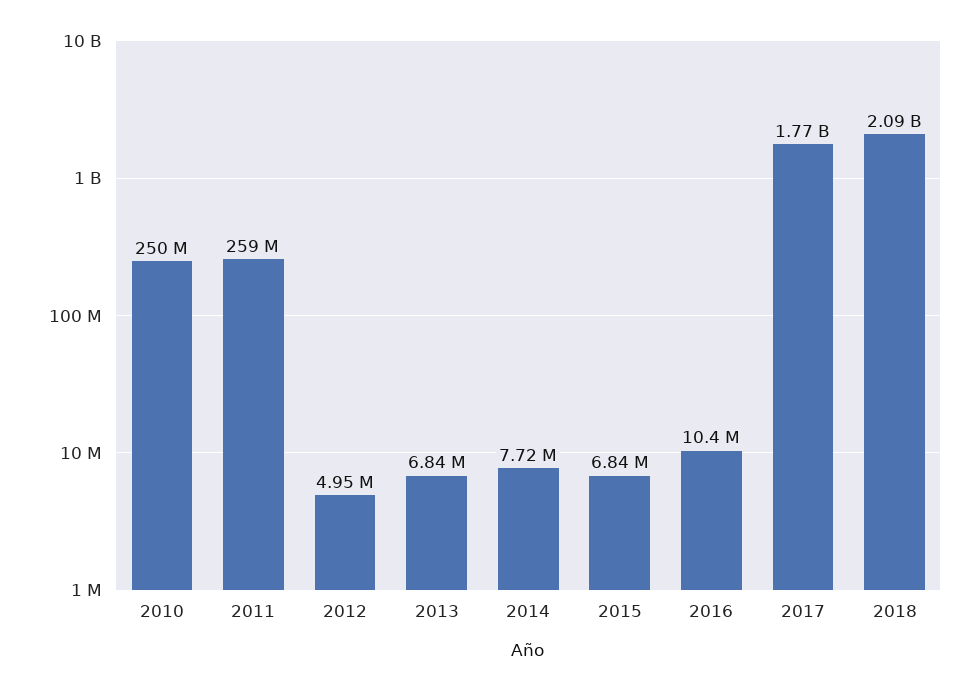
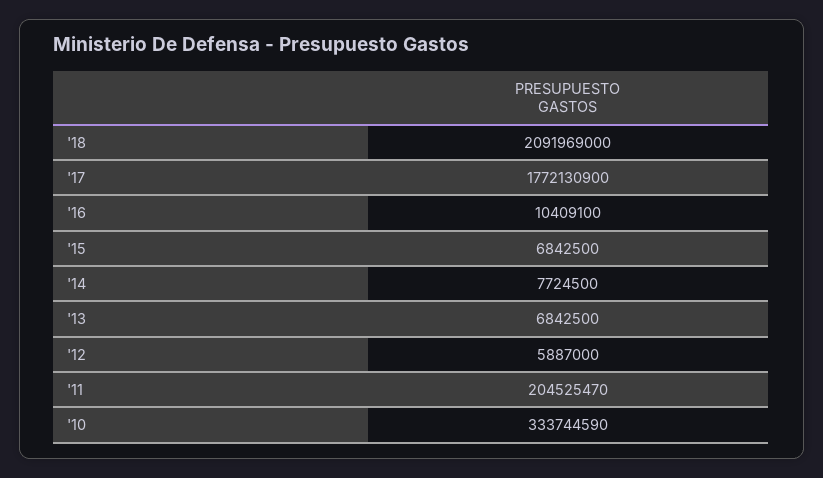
2010: 250000000 -> 333744590
2011: 259000000 -> 204525470
2012: 4950000 -> 5887000

